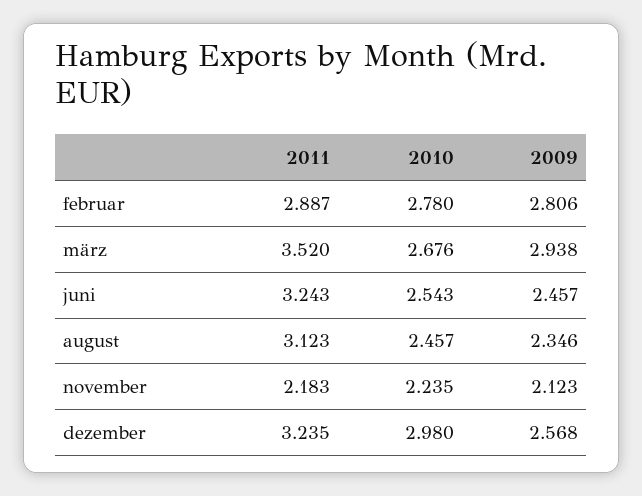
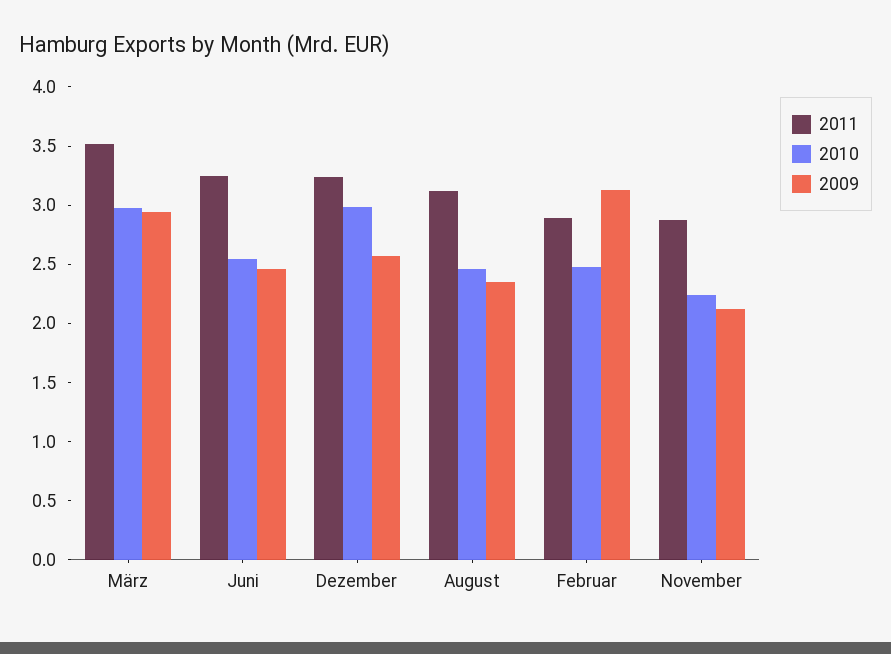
2010, februar: 2.78 -> 2.5
2009, februar: 2.806 -> 3.1
2010, märz: 2.676 -> 3
2011, november: 2.183 -> 2.9

